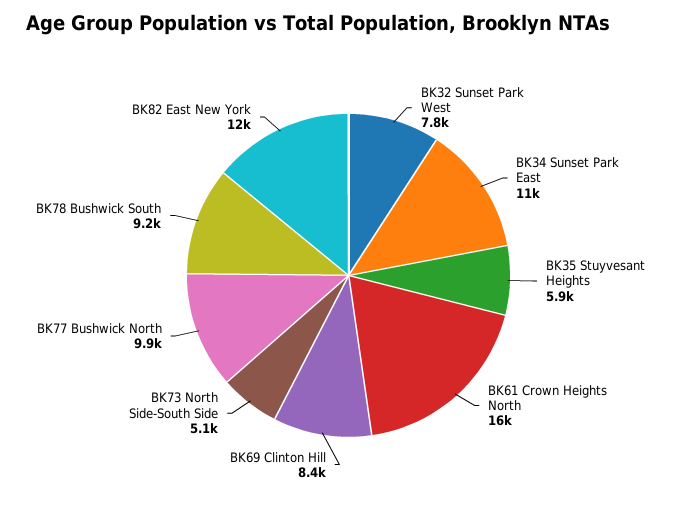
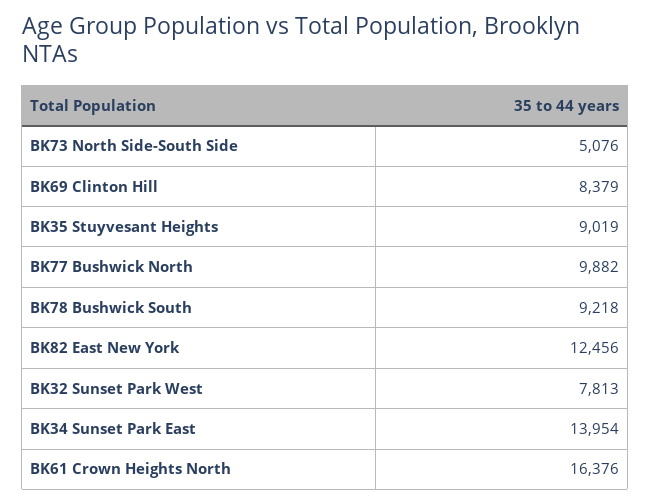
BK34 Sunset Park East: 11000 -> 13954
BK35 Stuyvesant Heights: 5900 -> 9019

